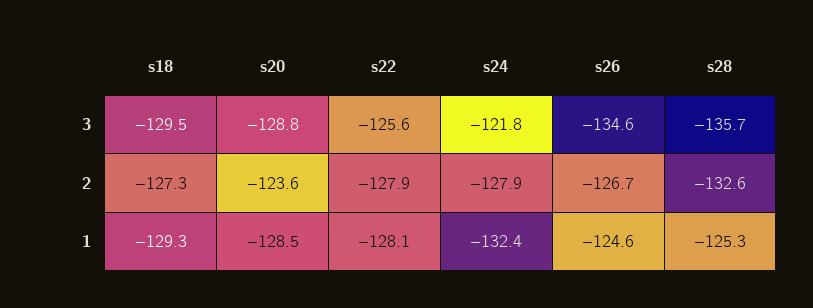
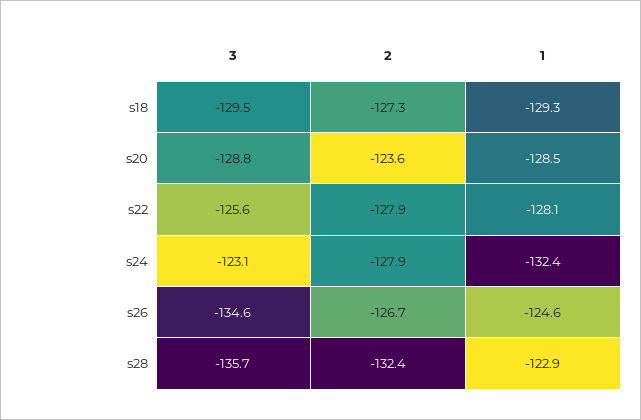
s24, 3: -121.8 -> -123.1
s28, 2: -132.6 -> -132.4
s28, 1: -125.3 -> -122.9

